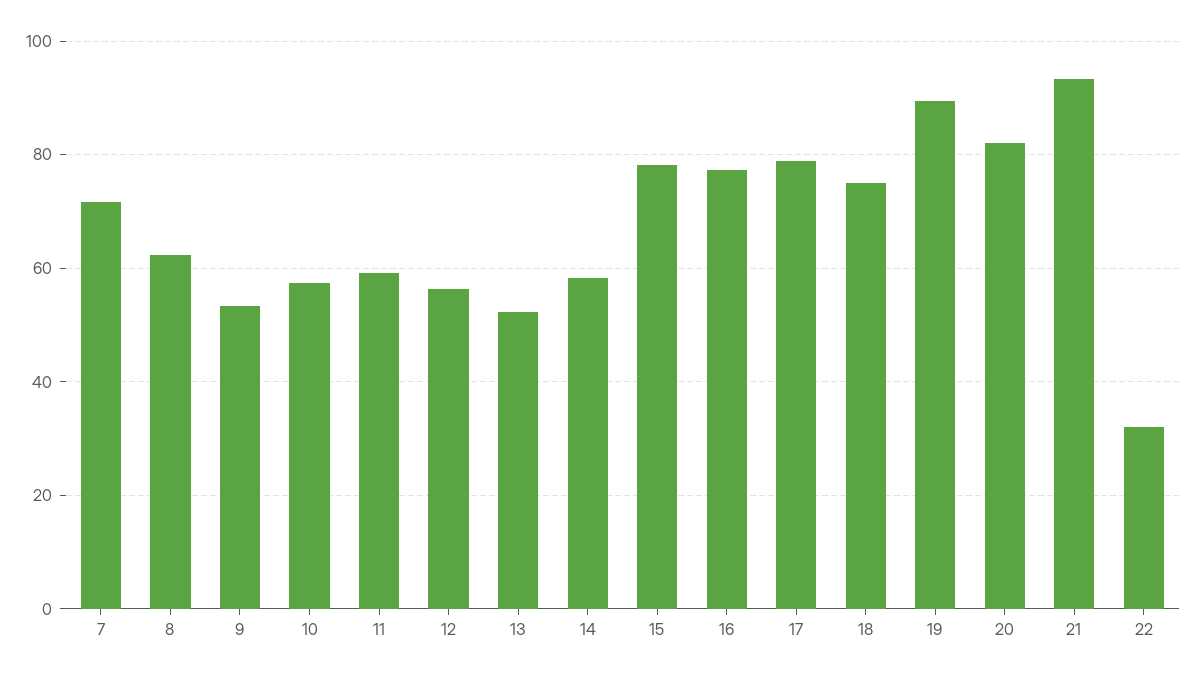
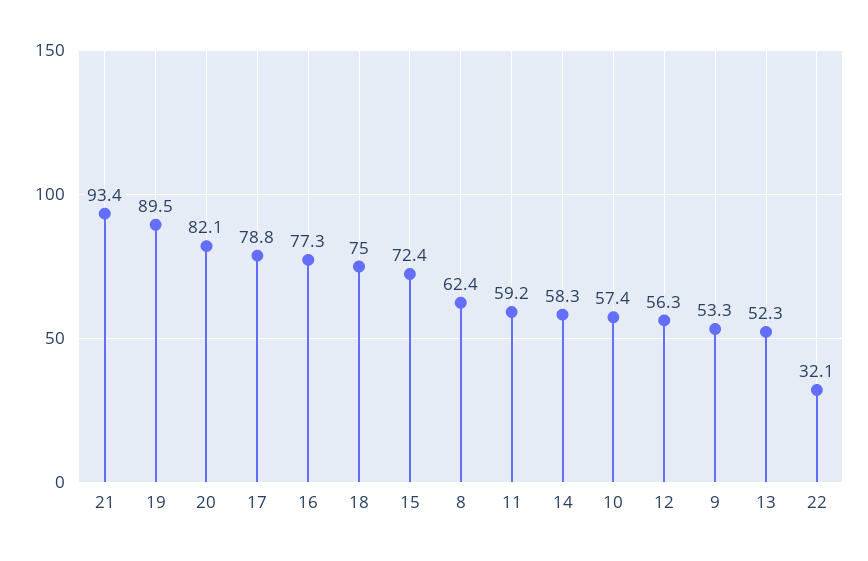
7: 72 -> none
15: 78 -> 72.4

